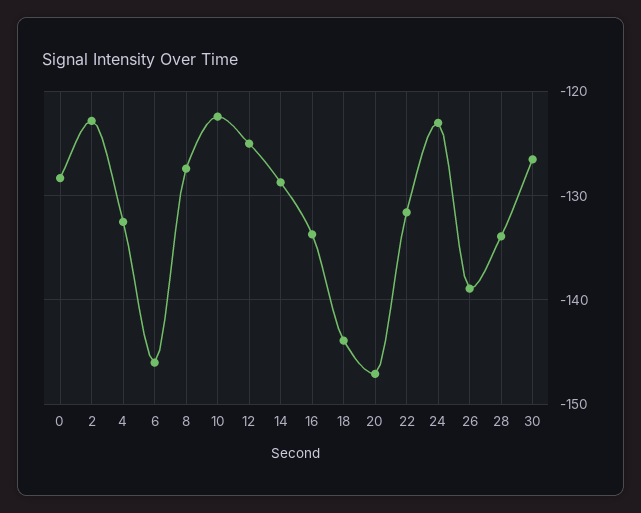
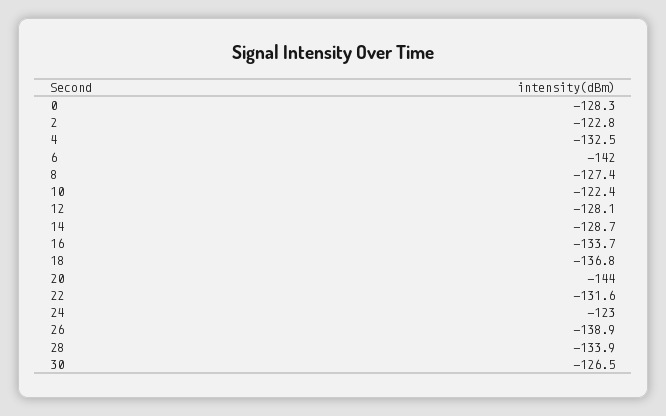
6: -146 -> -142
12: -125 -> -128.1
18: -144 -> -136.8
20: -147 -> -144

